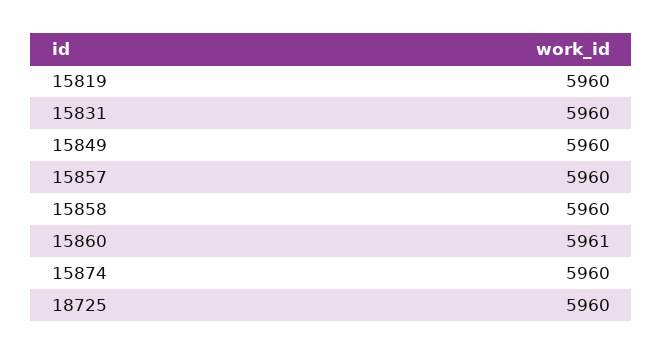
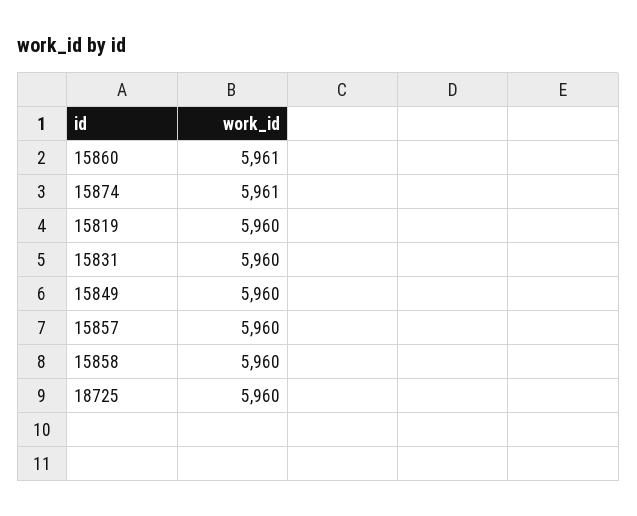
15874: 5960 -> 5961

